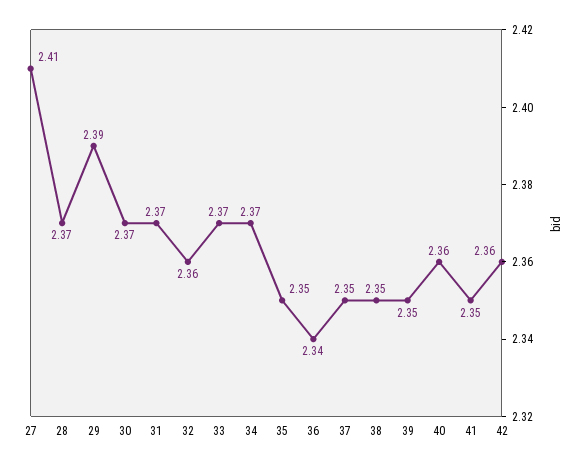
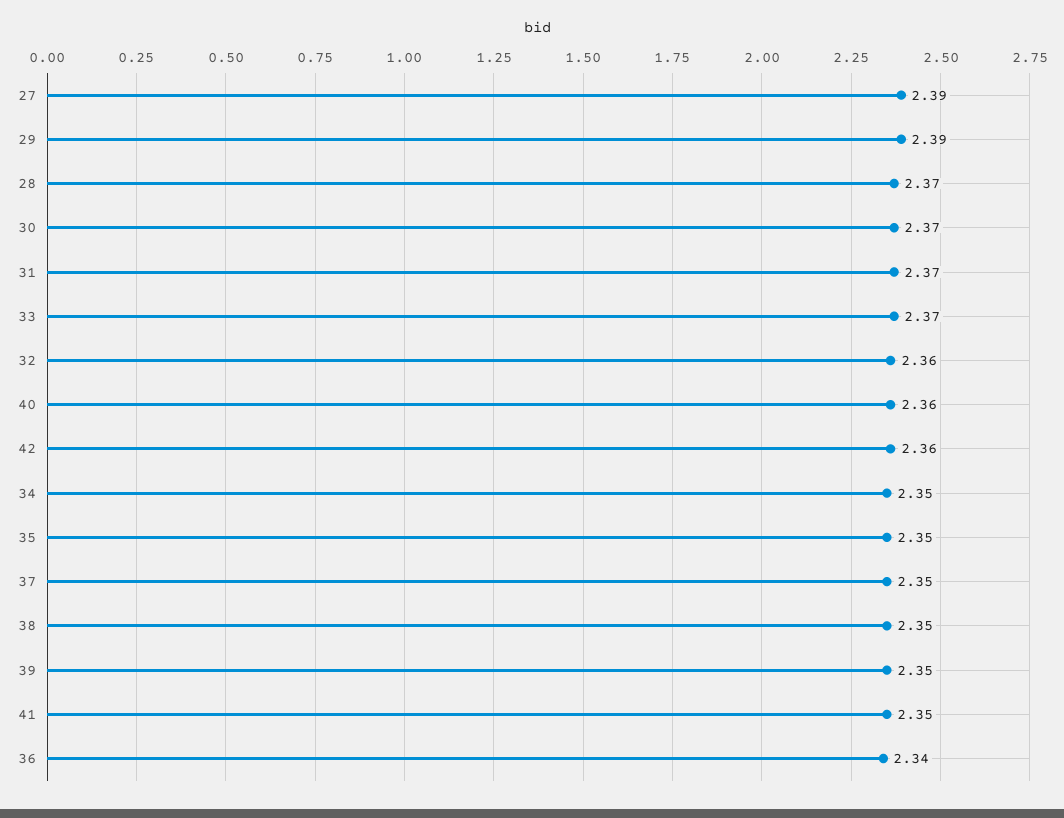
27: 2.41 -> 2.39
34: 2.37 -> 2.35

